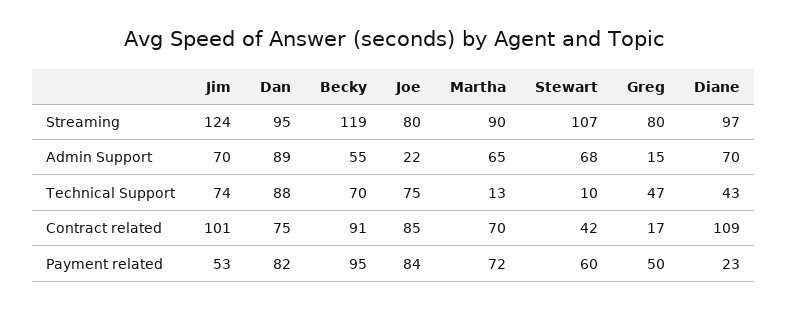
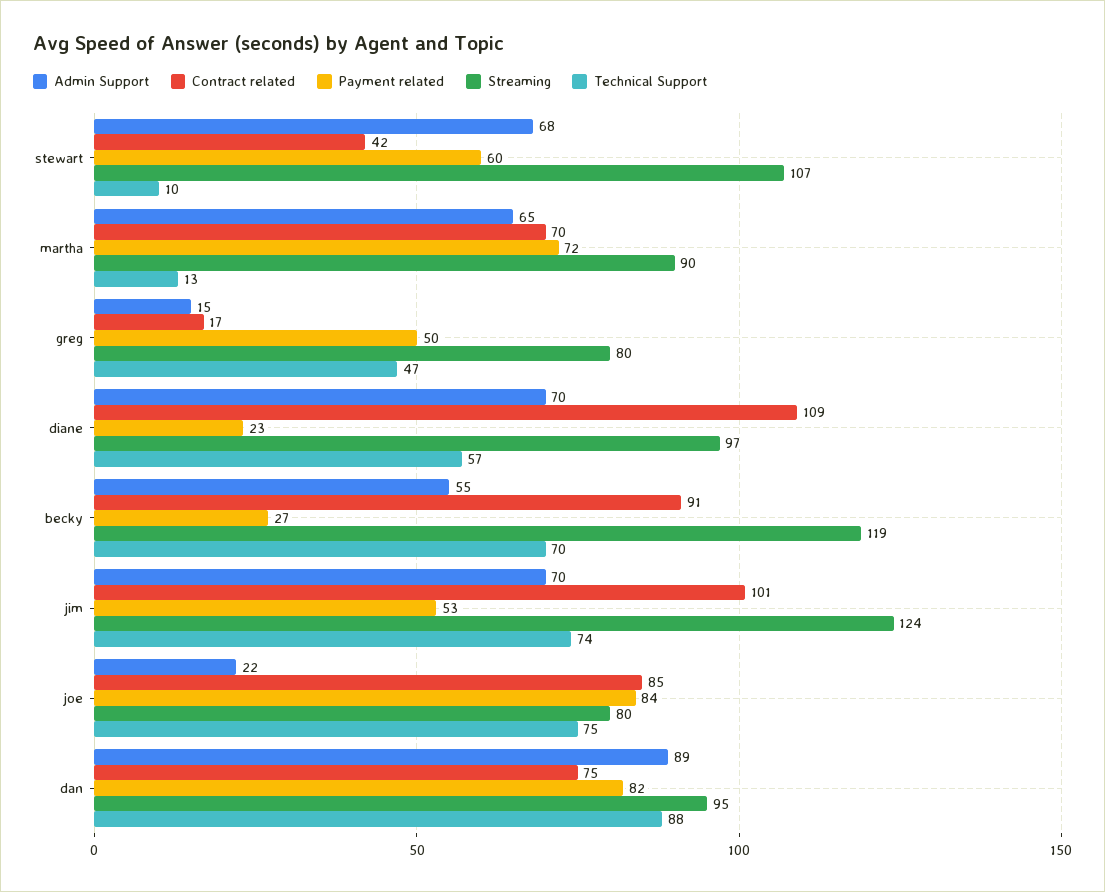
Technical Support, Diane: 43 -> 57
Payment related, Becky: 95 -> 27

